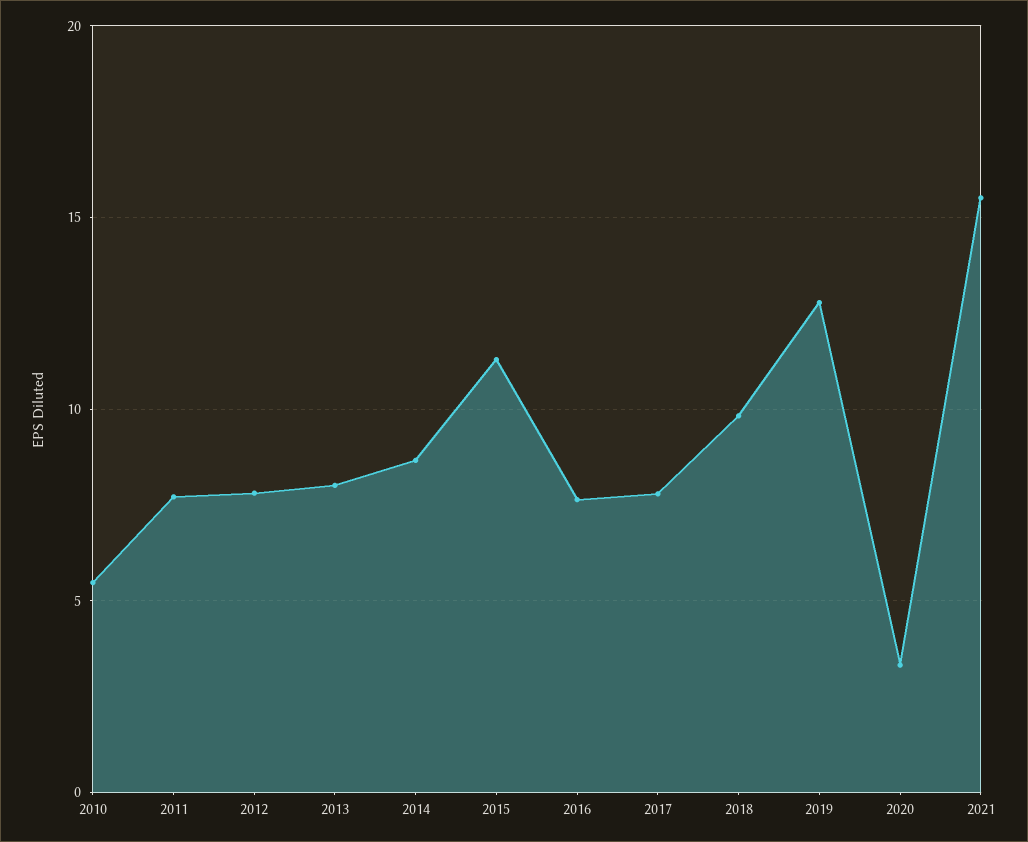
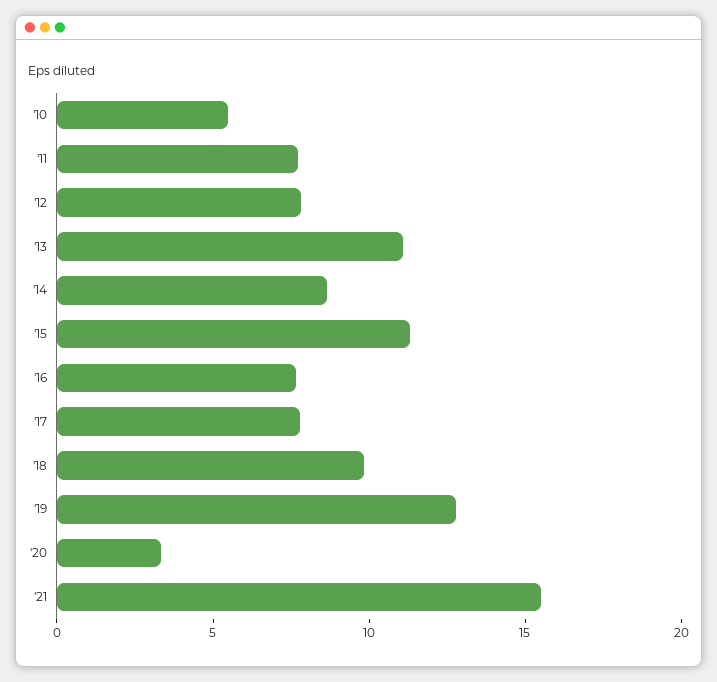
2013: 8 -> 11

